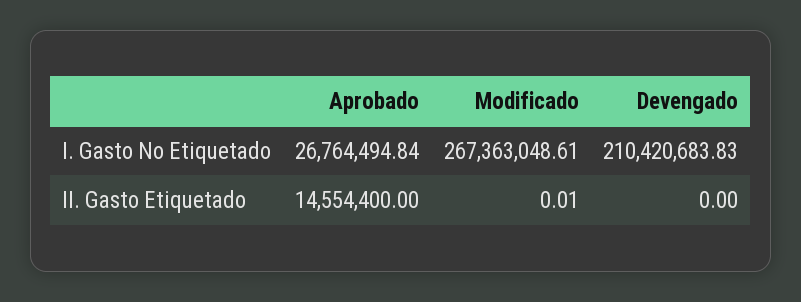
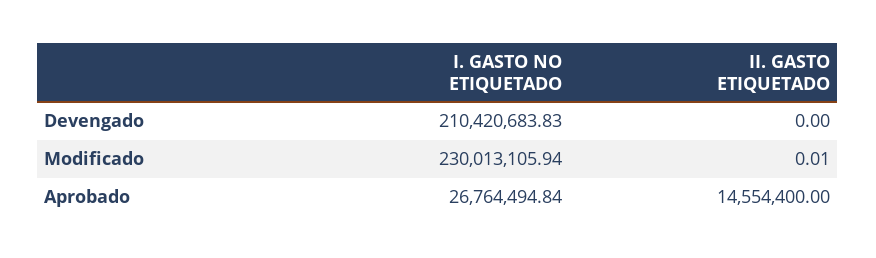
Modificado, I. Gasto No Etiquetado: 267363048.61 -> 230013105.94

